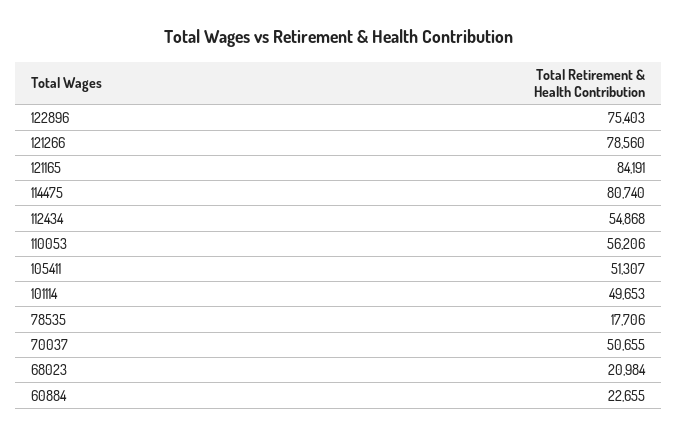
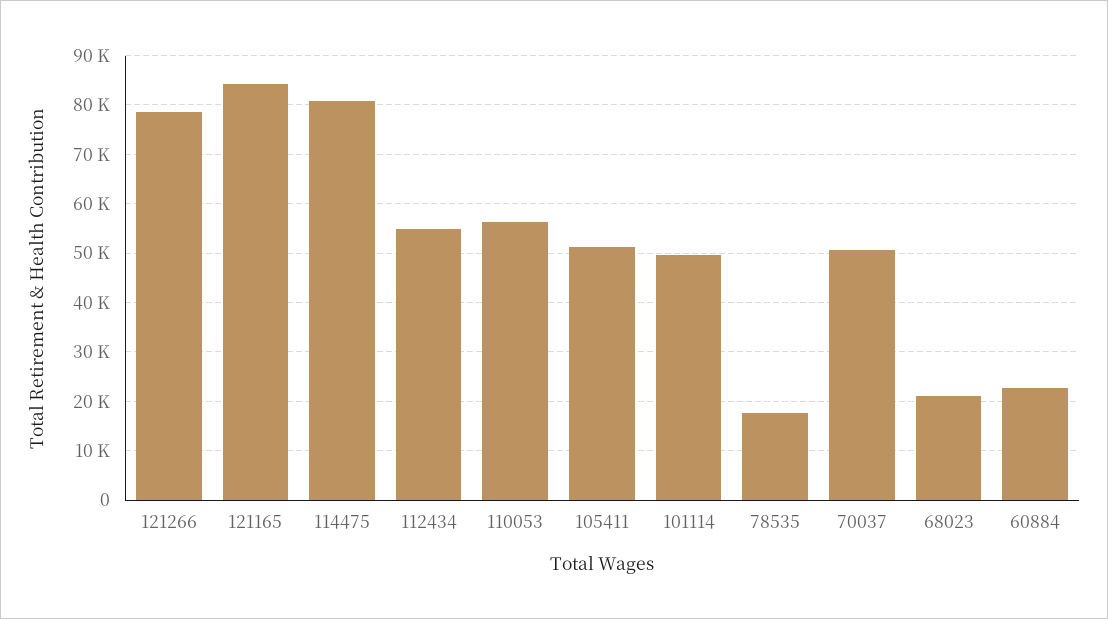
122896: 75403 -> none

